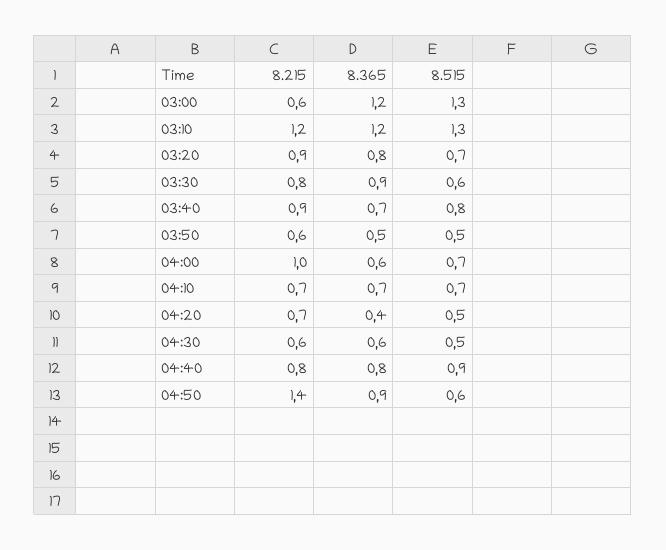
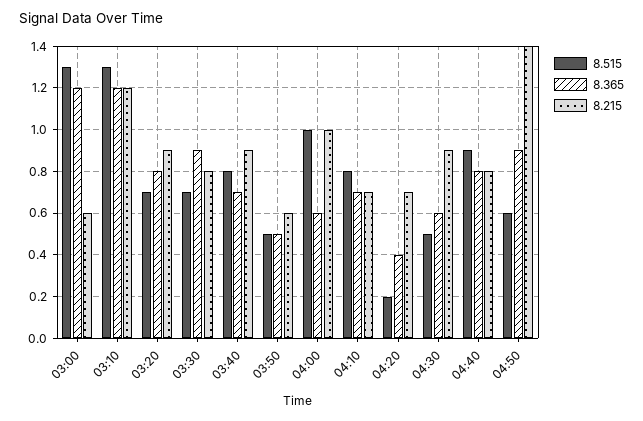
8.515, 03:30: 0.6 -> 0.7
8.515, 04:00: 0.7 -> 1
8.515, 04:10: 0.7 -> 0.8
8.515, 04:20: 0.5 -> 0.2
8.215, 04:30: 0.6 -> 0.9

